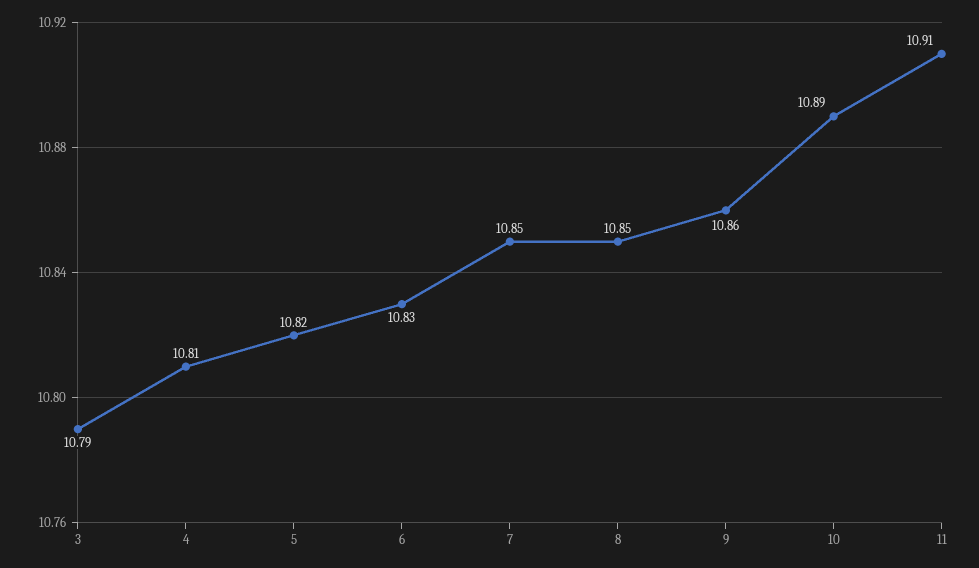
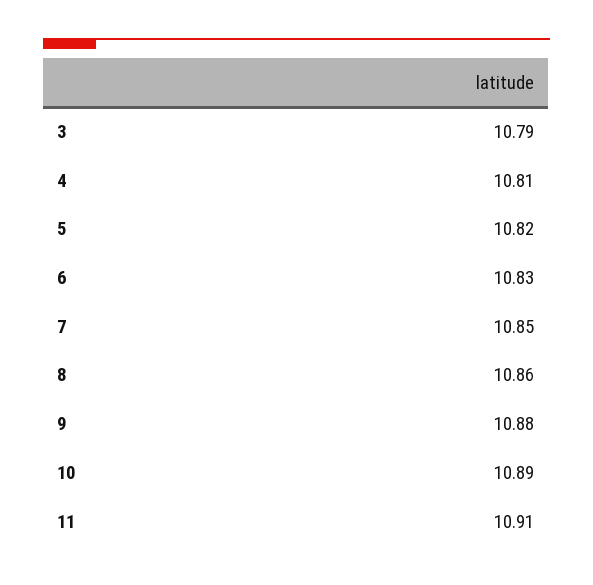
8: 10.85 -> 10.86
9: 10.86 -> 10.88

